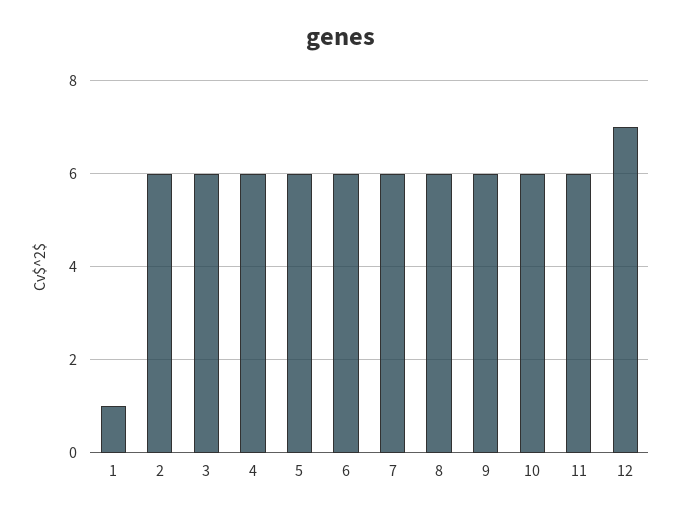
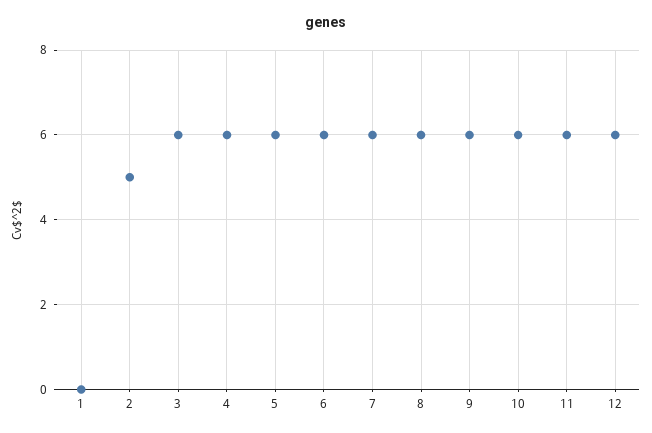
1: 1 -> 0
2: 6 -> 5
12: 7 -> 6

